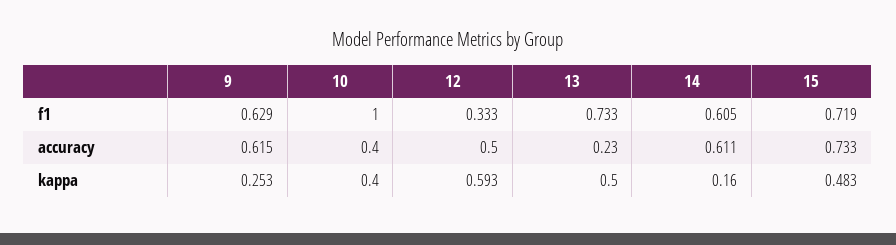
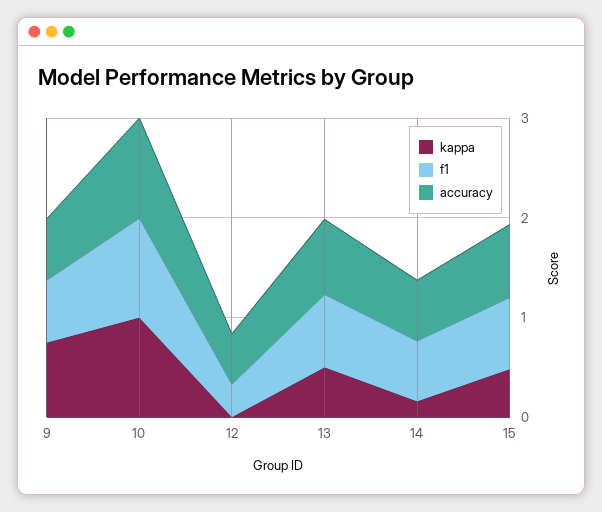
accuracy, 10: 0.4 -> 1
accuracy, 13: 0.23 -> 0.8
kappa, 9: 0.253 -> 0.8
kappa, 10: 0.4 -> 1
kappa, 12: 0.593 -> 0

